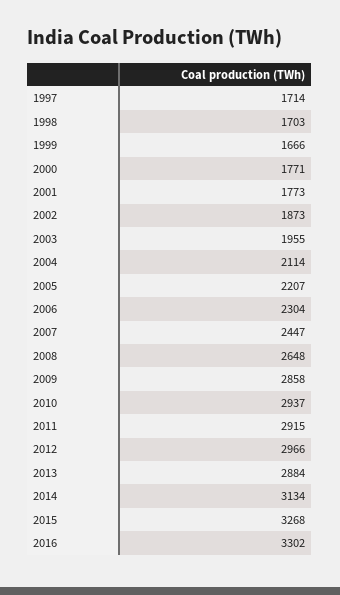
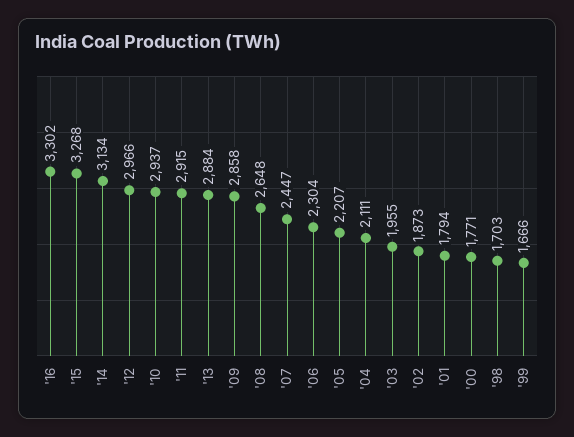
1997: 1714 -> none
2001: 1773 -> 1794
2004: 2114 -> 2111

